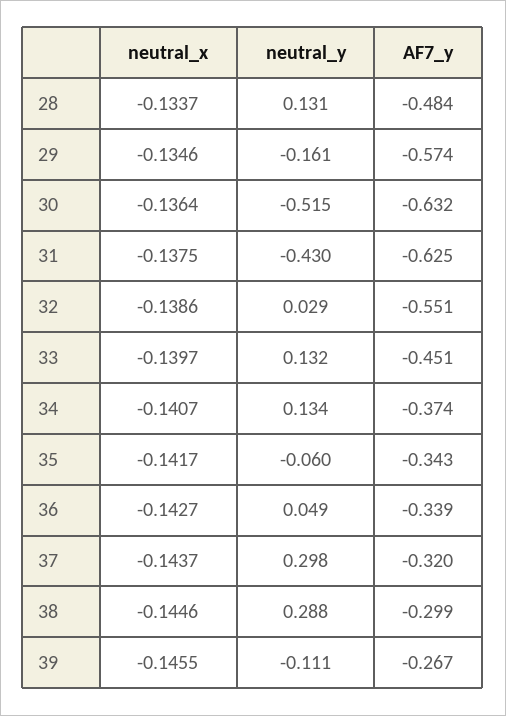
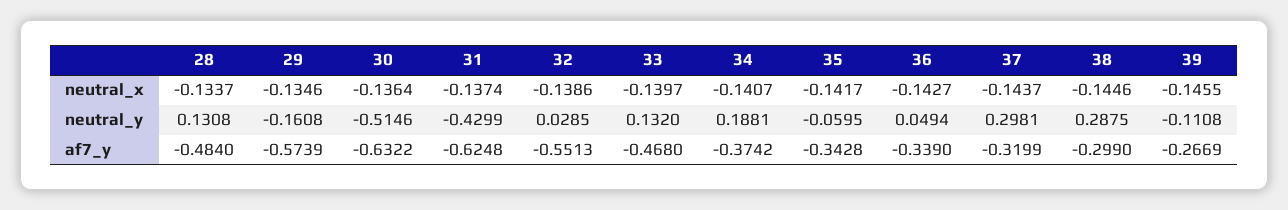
neutral_x, 31: -0.1375 -> -0.1374
AF7_y, 33: -0.451 -> -0.468
neutral_y, 34: 0.134 -> 0.1881

